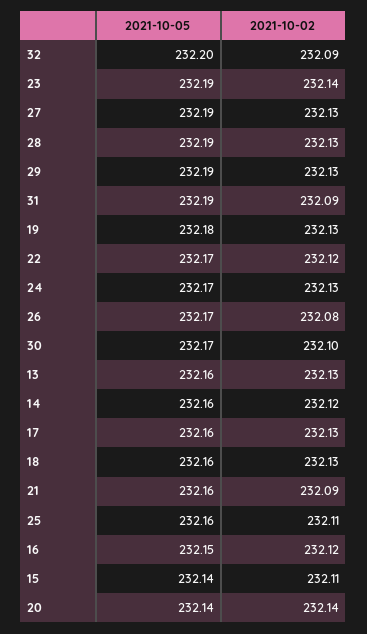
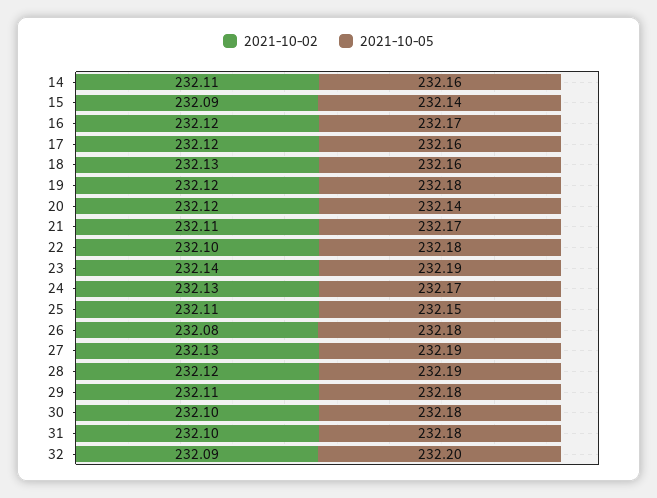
2021-10-02, 28: 232.13 -> 232.12
2021-10-05, 29: 232.19 -> 232.18
2021-10-02, 29: 232.13 -> 232.11
2021-10-05, 31: 232.19 -> 232.18
2021-10-02, 31: 232.09 -> 232.1
2021-10-02, 19: 232.13 -> 232.12
2021-10-05, 22: 232.17 -> 232.18
2021-10-02, 22: 232.12 -> 232.1
2021-10-05, 26: 232.17 -> 232.18
2021-10-05, 30: 232.17 -> 232.18
2021-10-05, 13: 232.16 -> none
2021-10-02, 13: 232.13 -> none
2021-10-02, 14: 232.12 -> 232.11
2021-10-02, 17: 232.13 -> 232.12
2021-10-05, 21: 232.16 -> 232.17
2021-10-02, 21: 232.09 -> 232.11
2021-10-05, 25: 232.16 -> 232.15
2021-10-05, 16: 232.15 -> 232.17
2021-10-02, 15: 232.11 -> 232.09
2021-10-02, 20: 232.14 -> 232.12

